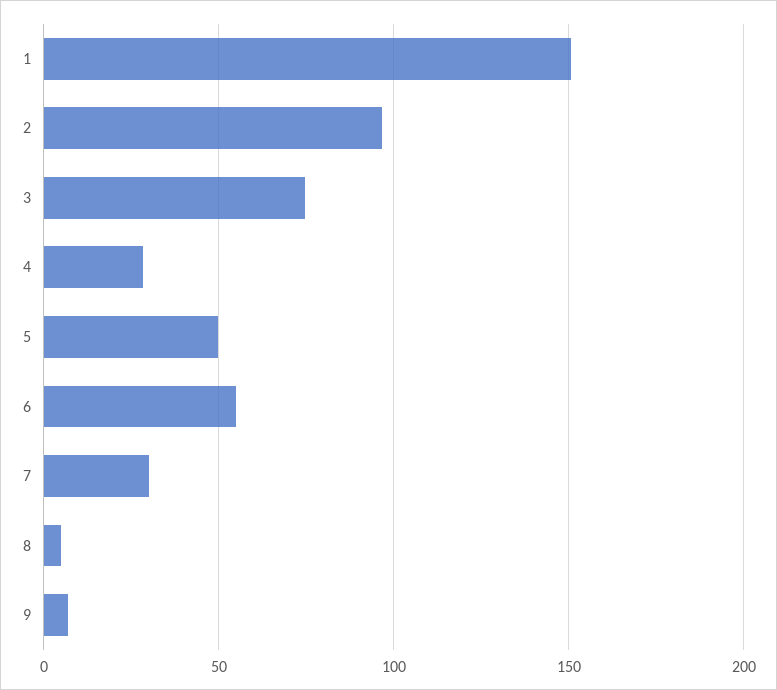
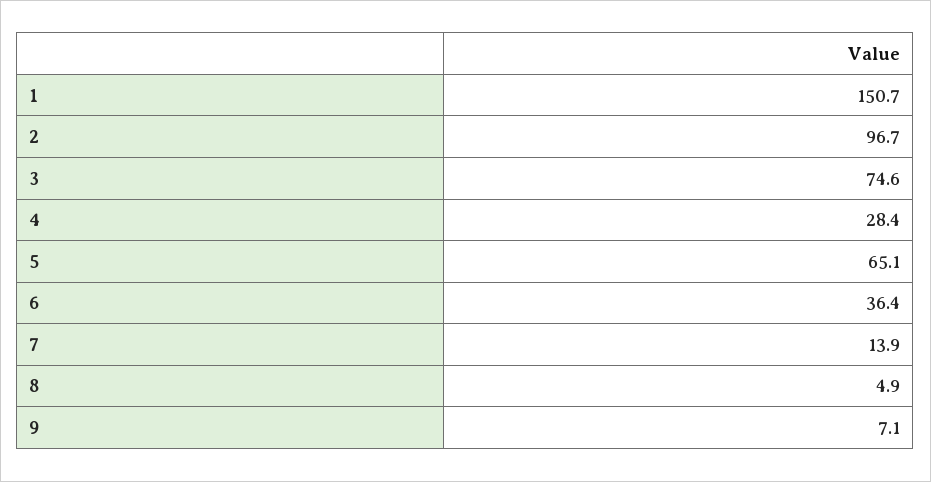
5: 50 -> 65.1
6: 55 -> 36.4
7: 30 -> 13.9

